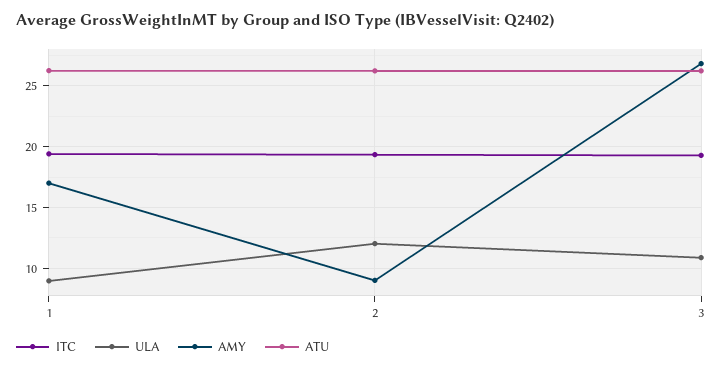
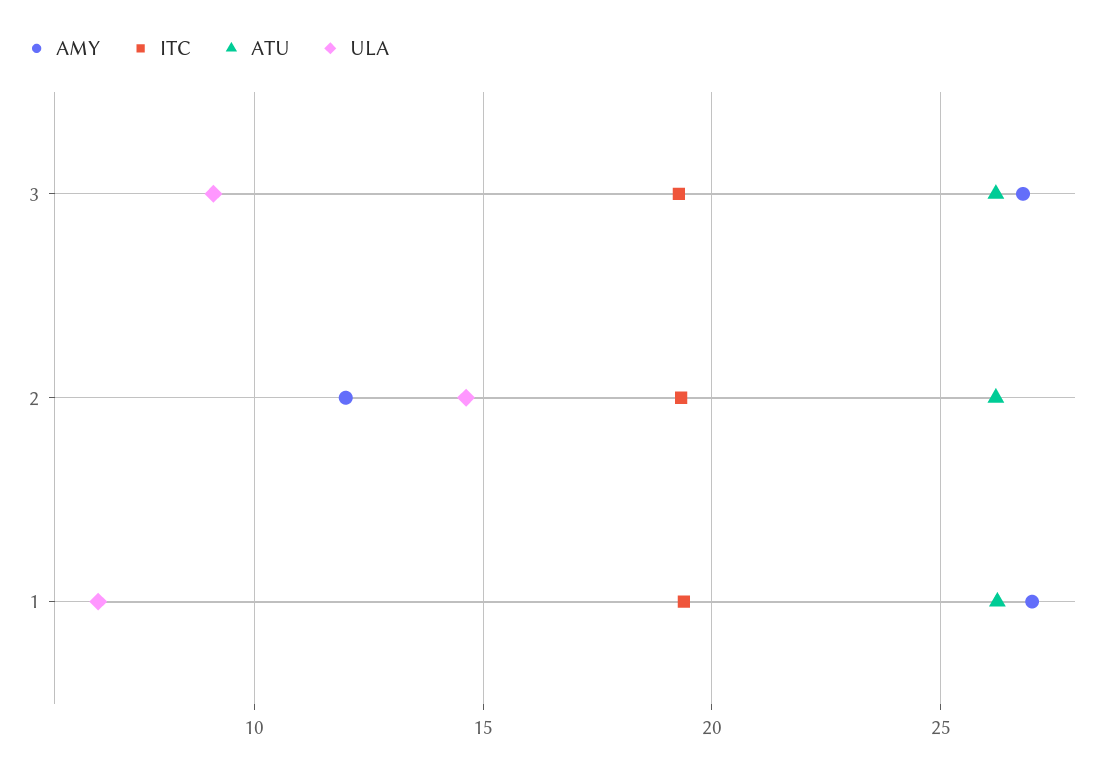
ULA, 1: 9 -> 6.5
AMY, 1: 17 -> 27
ULA, 2: 12 -> 14.5
AMY, 2: 9 -> 12
ULA, 3: 11 -> 9

